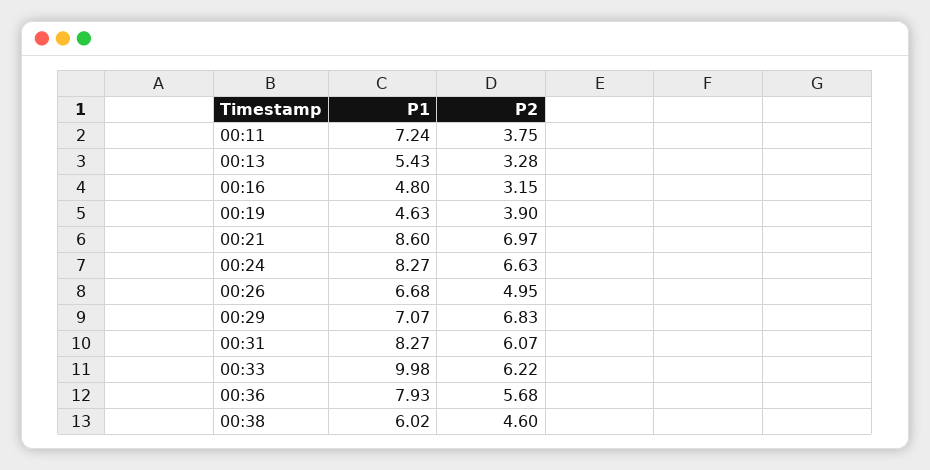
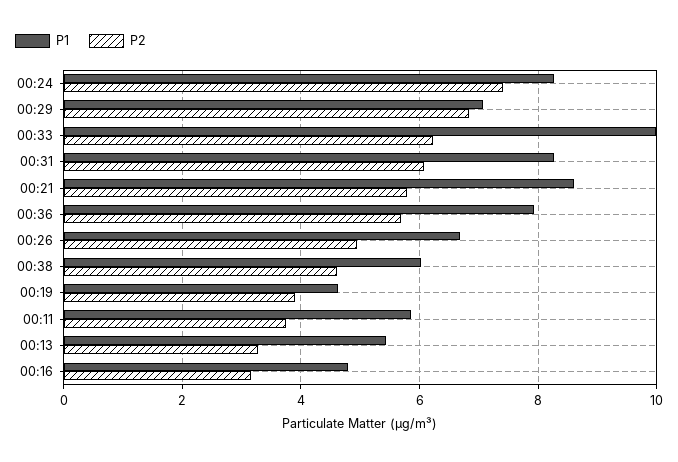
P1, 00:11: 7.24 -> 5.8
P2, 00:21: 6.97 -> 5.8
P2, 00:24: 6.63 -> 7.4

